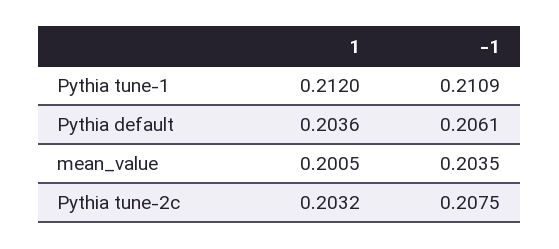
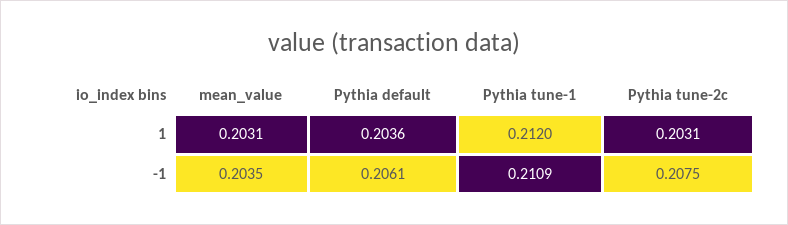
1, mean_value: 0.2005 -> 0.2031
1, Pythia tune-2c: 0.2032 -> 0.2031

